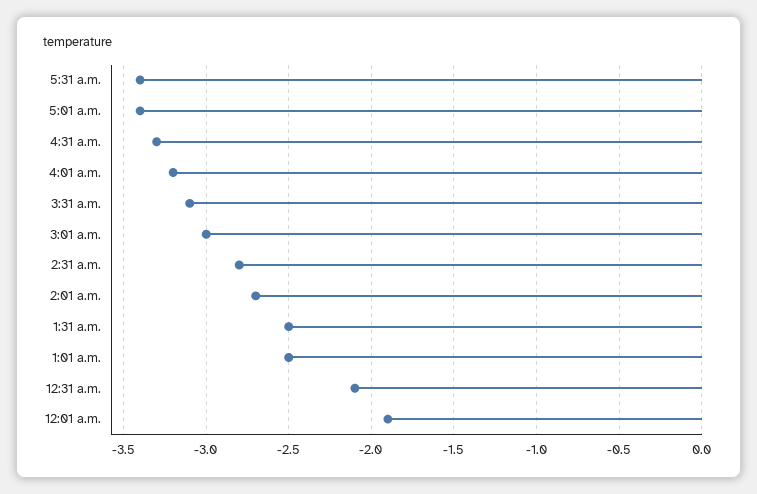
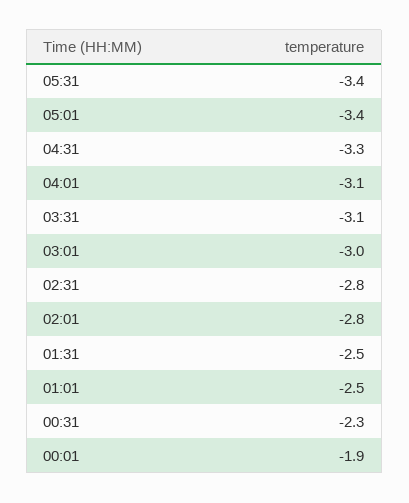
4:01 a.m.: -3.2 -> -3.1
2:01 a.m.: -2.7 -> -2.8
12:31 a.m.: -2.1 -> -2.3

